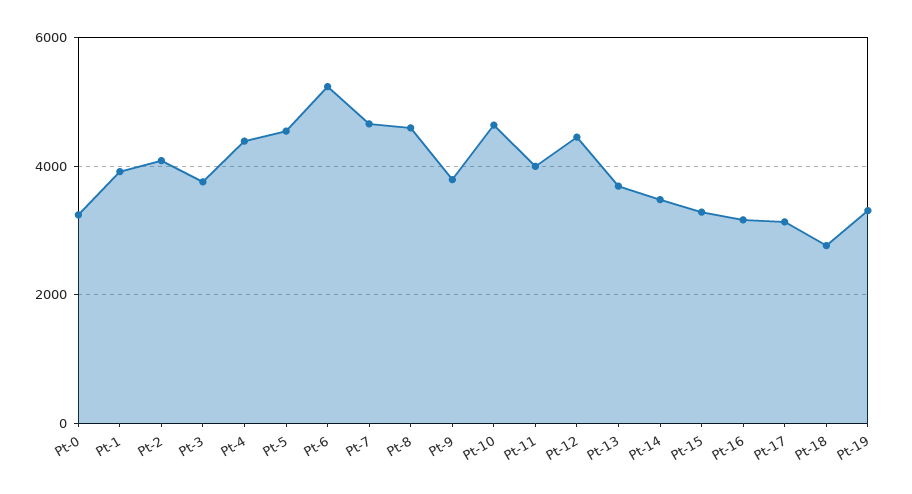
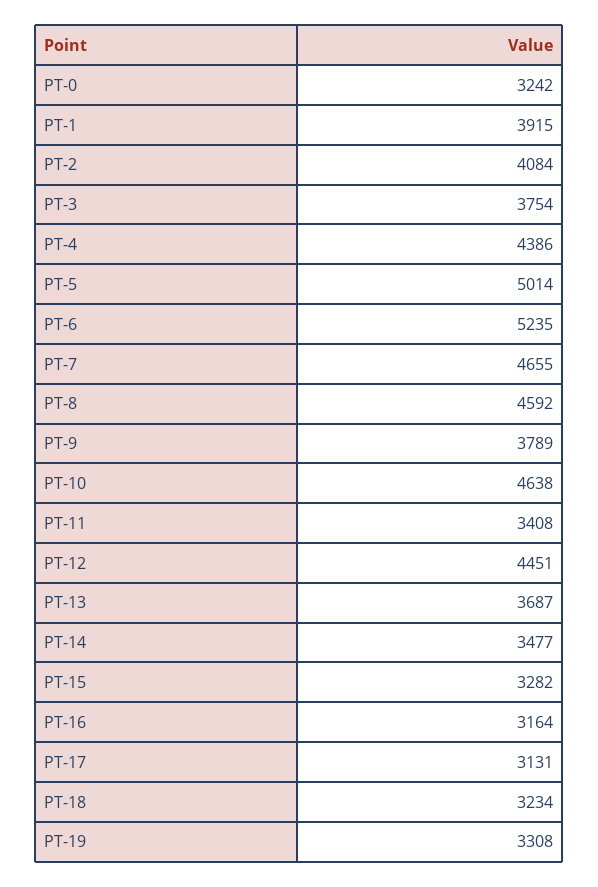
Pt-5: 4600 -> 5014
Pt-11: 4000 -> 3408
Pt-18: 2800 -> 3234

